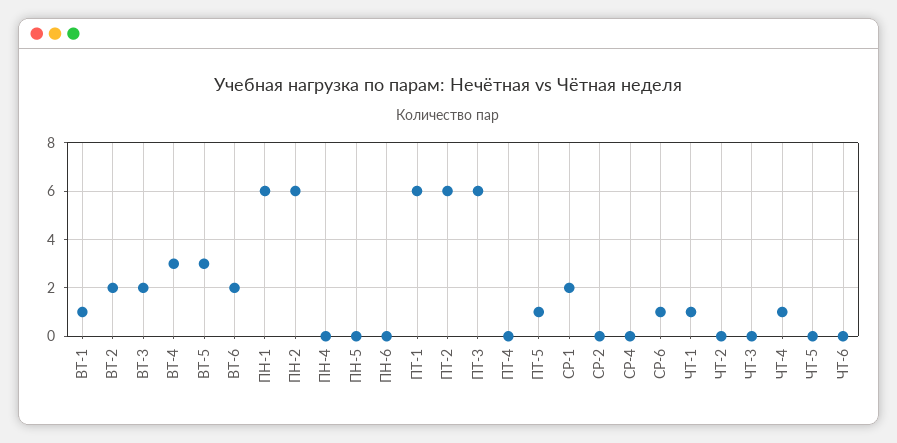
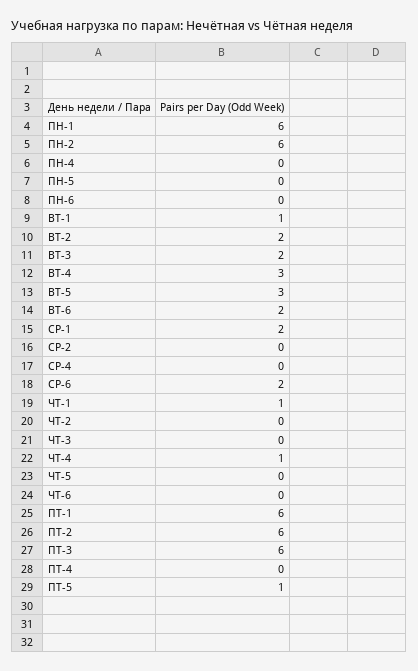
СР-6: 1 -> 2

